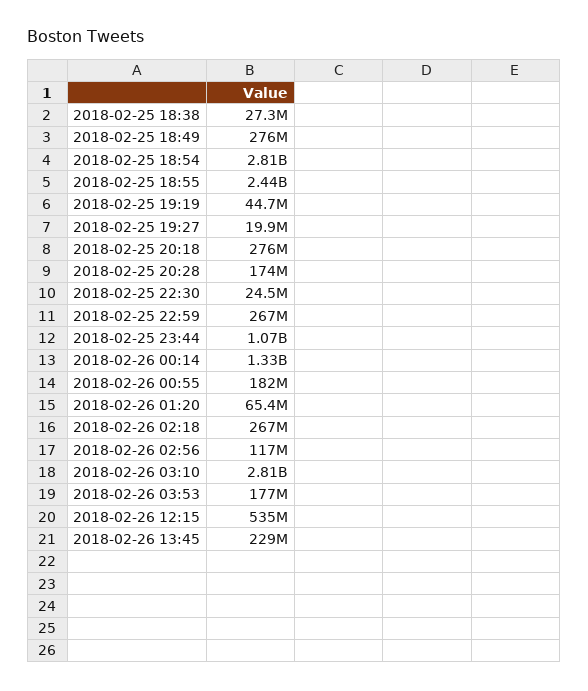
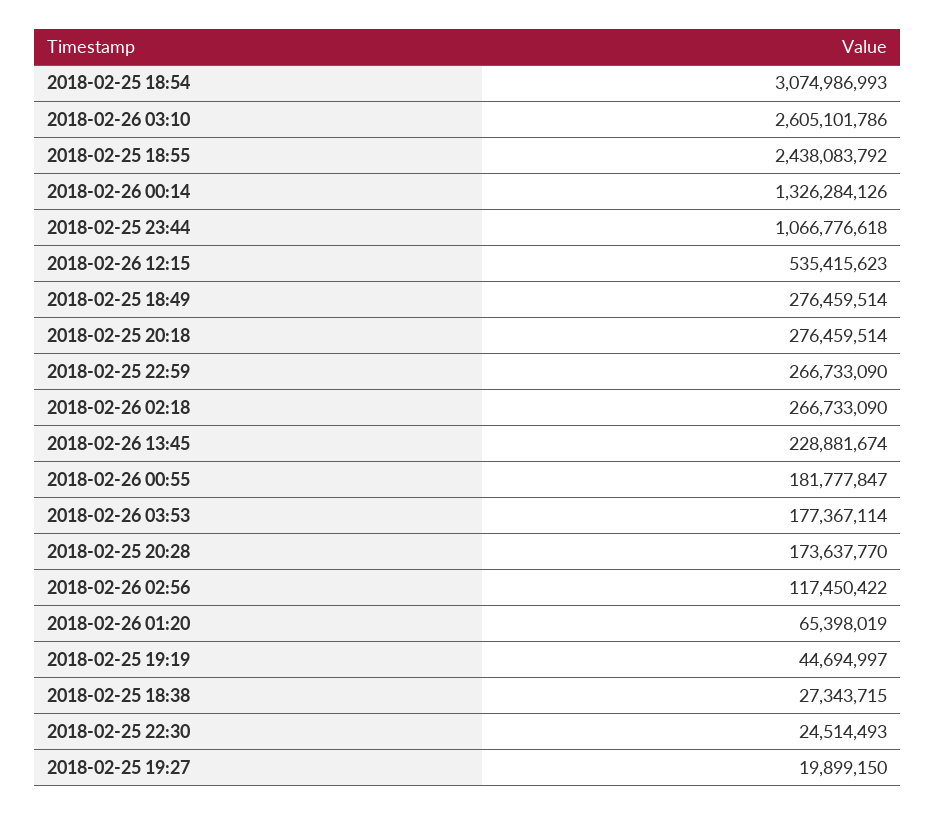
2018-02-25 18:54: 2810000000 -> 3074986993
2018-02-26 03:10: 2810000000 -> 2605101786

